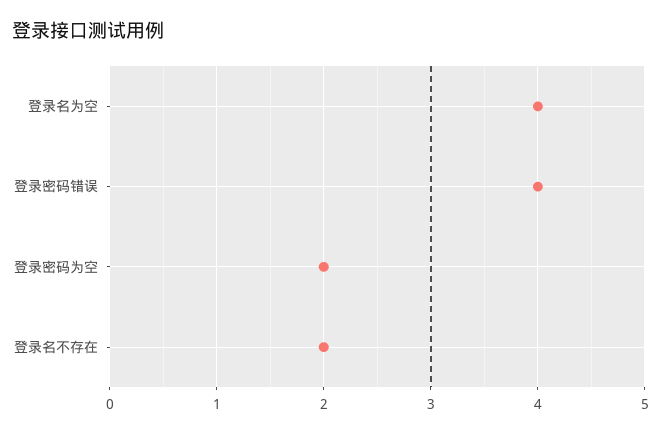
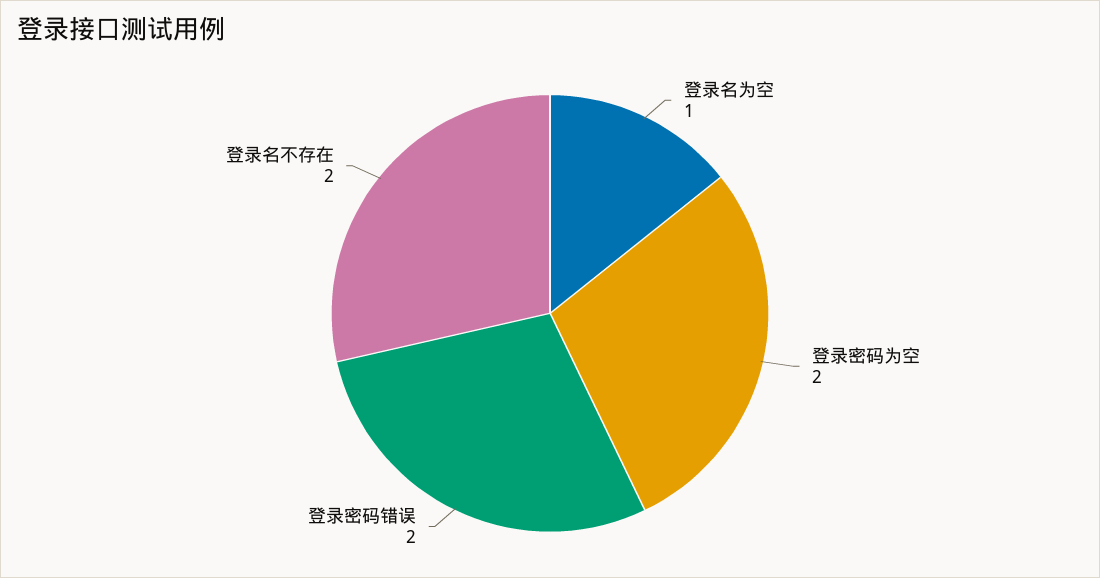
登录名为空: 4 -> 1
登录密码错误: 4 -> 2

